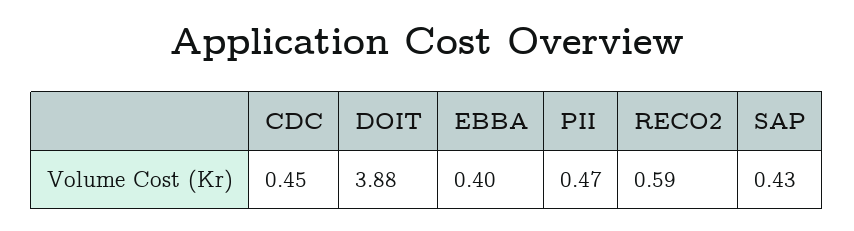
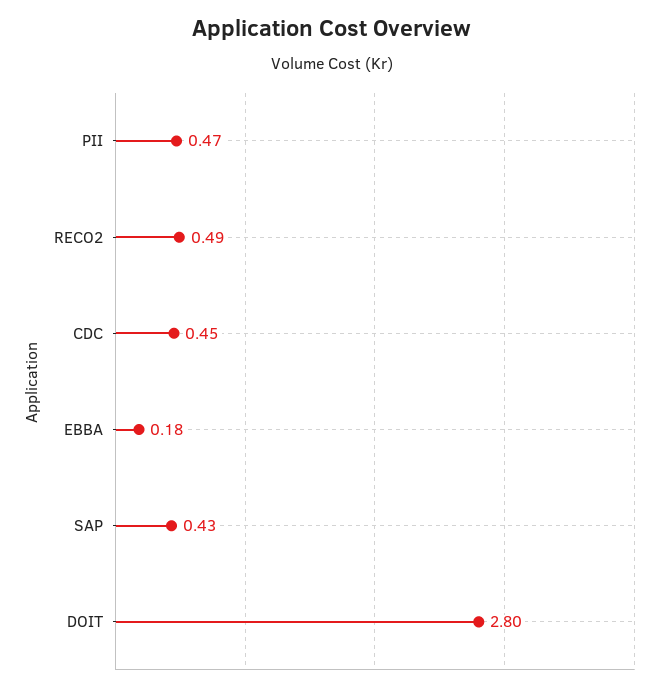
DOIT: 3.88 -> 2.8
EBBA: 0.4 -> 0.18
RECO2: 0.59 -> 0.49

